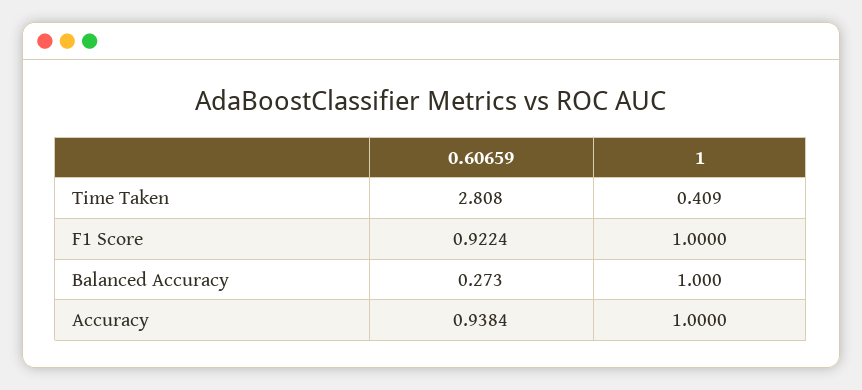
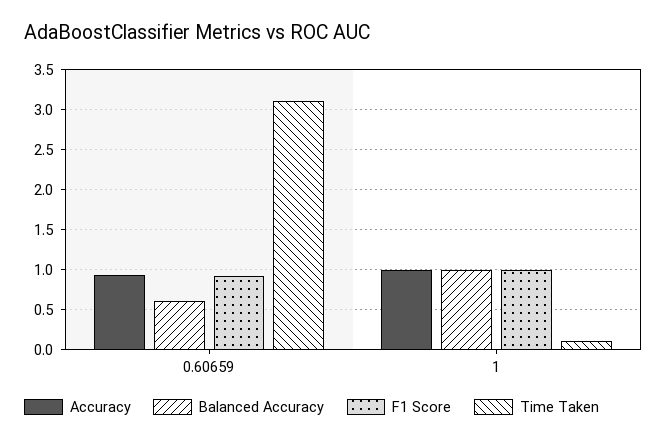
Time Taken, 0.60659: 2.808 -> 3.1
Time Taken, 1: 0.409 -> 0.1
Balanced Accuracy, 0.60659: 0.273 -> 0.6

